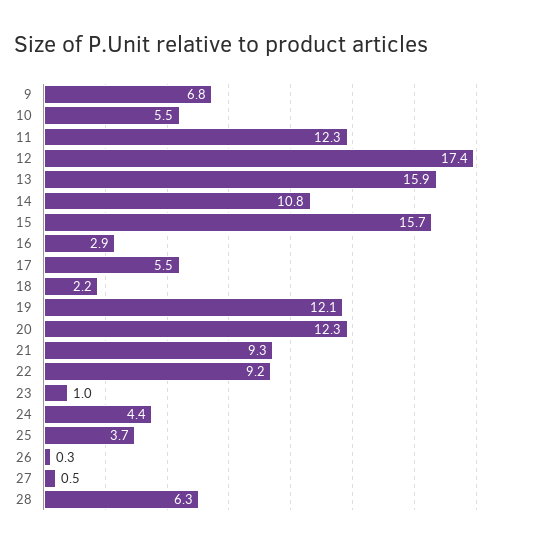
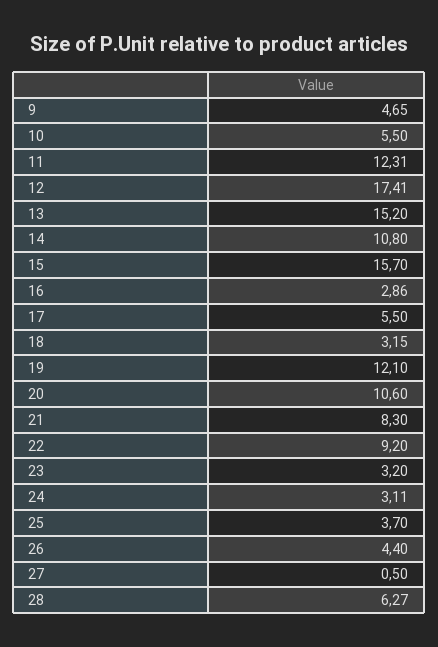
9: 6.8 -> 4.65
13: 15.9 -> 15.2
18: 2.2 -> 3.15
20: 12.3 -> 10.6
21: 9.3 -> 8.3
23: 1 -> 3.2
24: 4.4 -> 3.11
26: 0.3 -> 4.4

